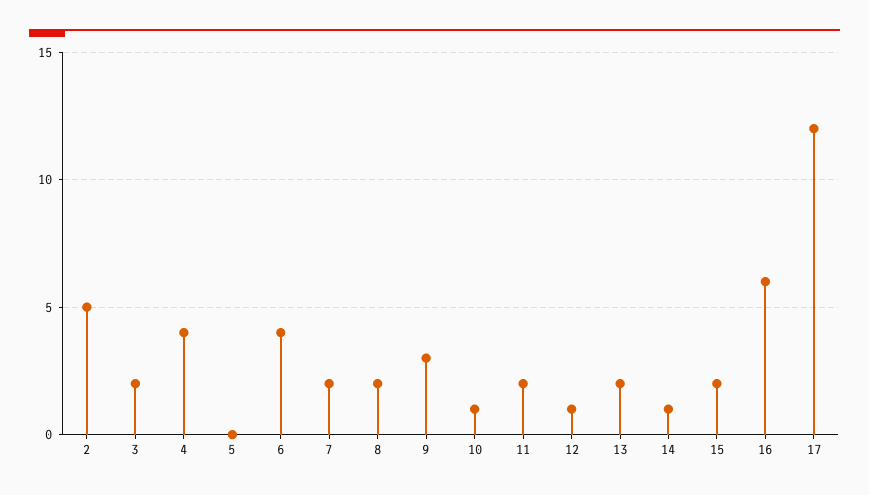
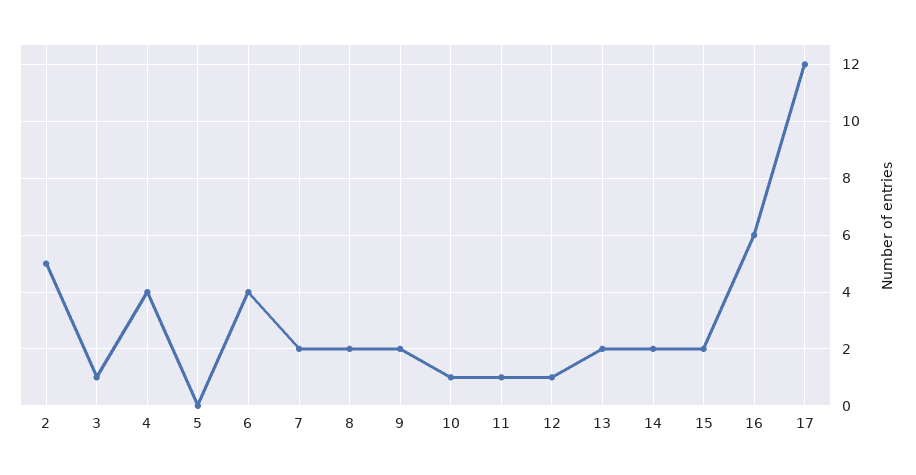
3: 2 -> 1
9: 3 -> 2
11: 2 -> 1
14: 1 -> 2

